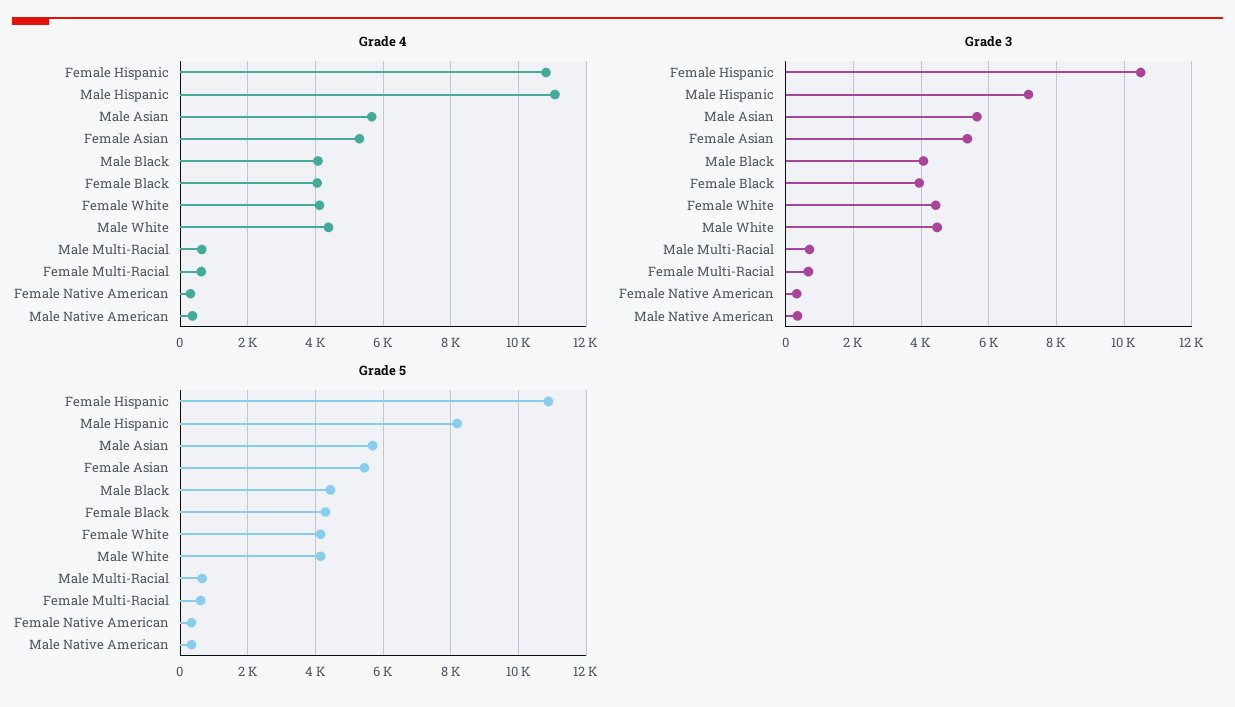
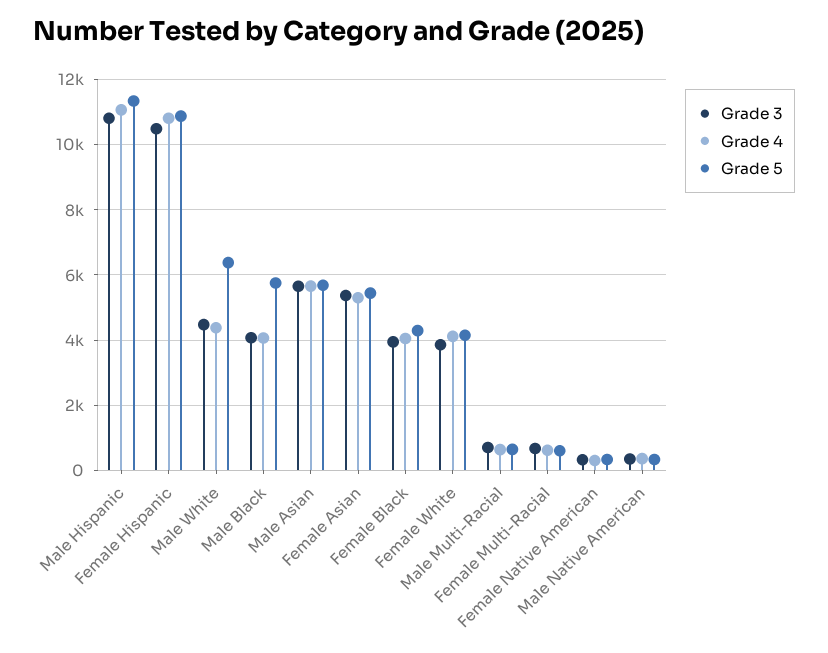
Grade 3, Male Hispanic: 7200 -> 10800
Grade 3, Female White: 4400 -> 3800
Grade 5, Male Hispanic: 8200 -> 11400
Grade 5, Male Black: 4400 -> 5800
Grade 5, Male White: 4200 -> 6400

